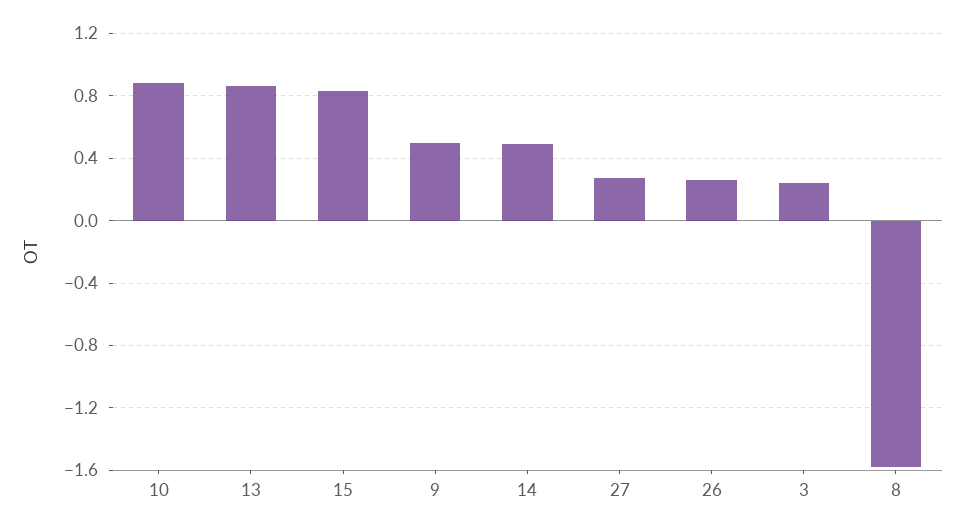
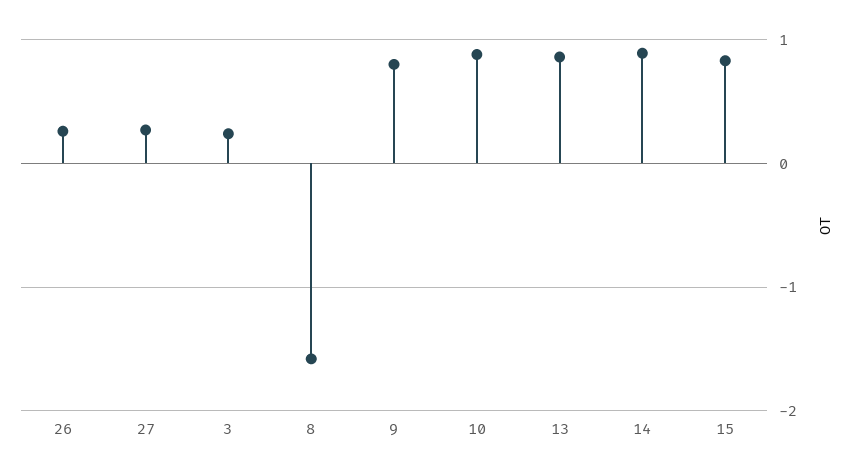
9: 0.5 -> 0.8
14: 0.5 -> 0.9

